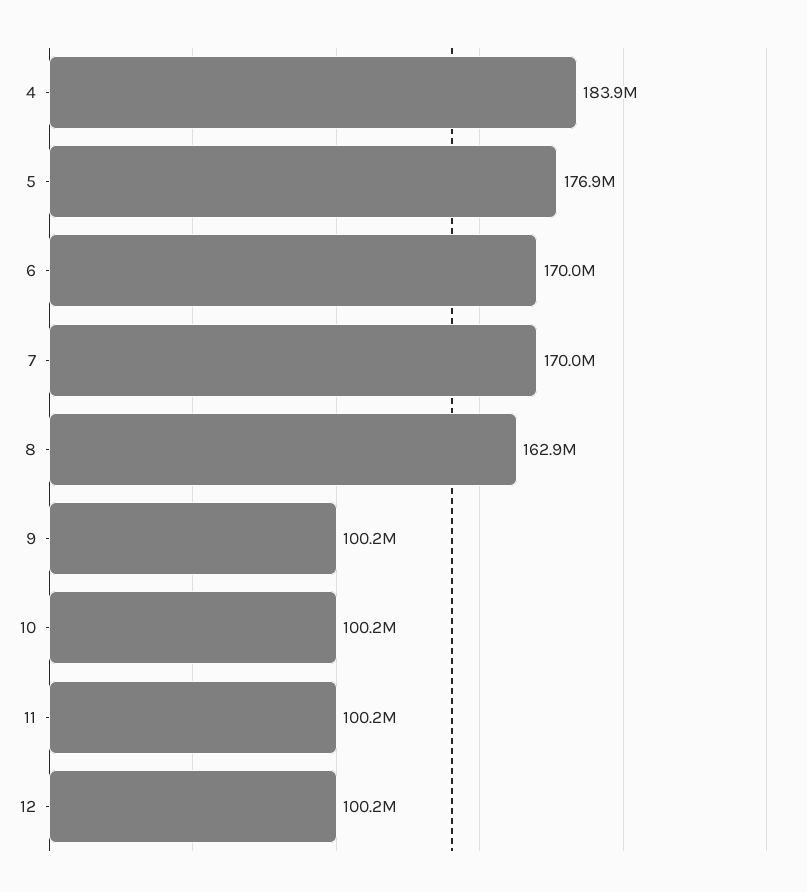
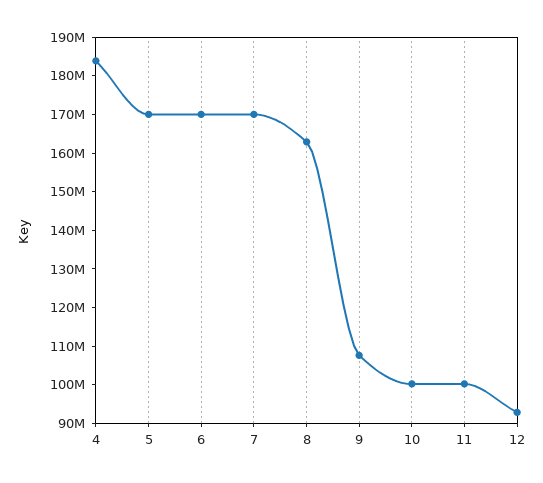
5: 176900000 -> 170000000
9: 100200000 -> 107500000
12: 100200000 -> 92500000

